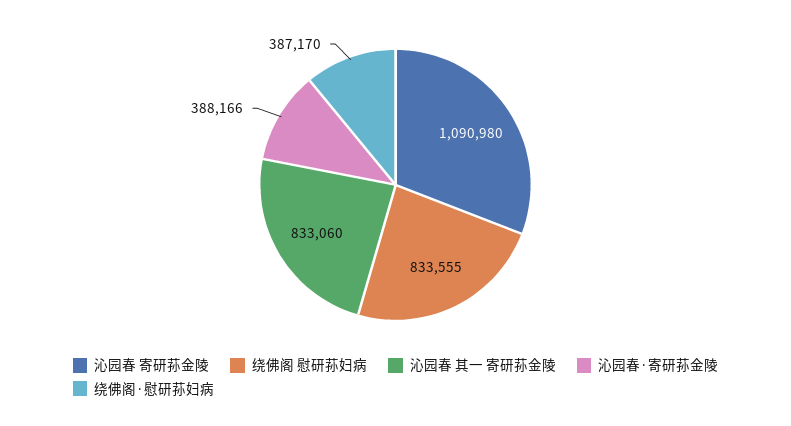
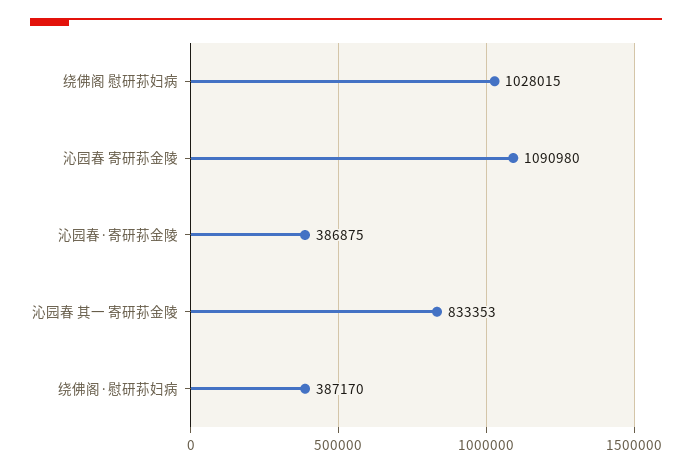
绕佛阁 慰研荪妇病: 833555 -> 1028015
沁园春 其一 寄研荪金陵: 833060 -> 833353
沁园春·寄研荪金陵: 388166 -> 386875

